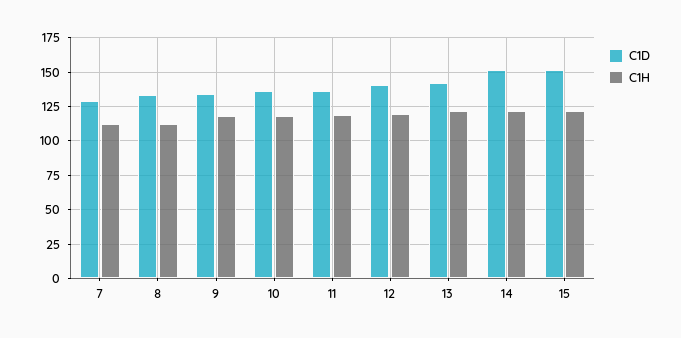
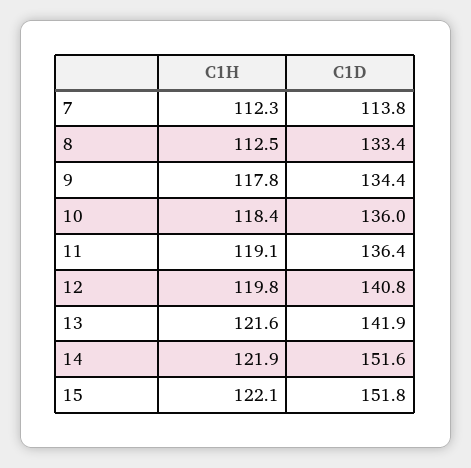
C1D, 7: 130 -> 113.8

